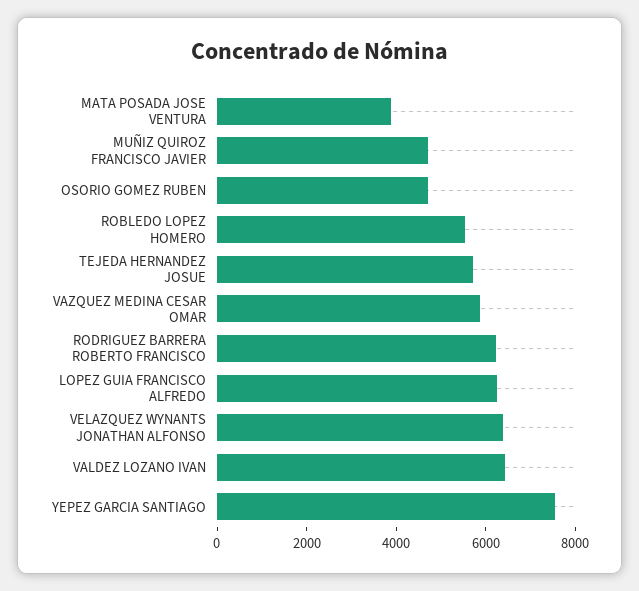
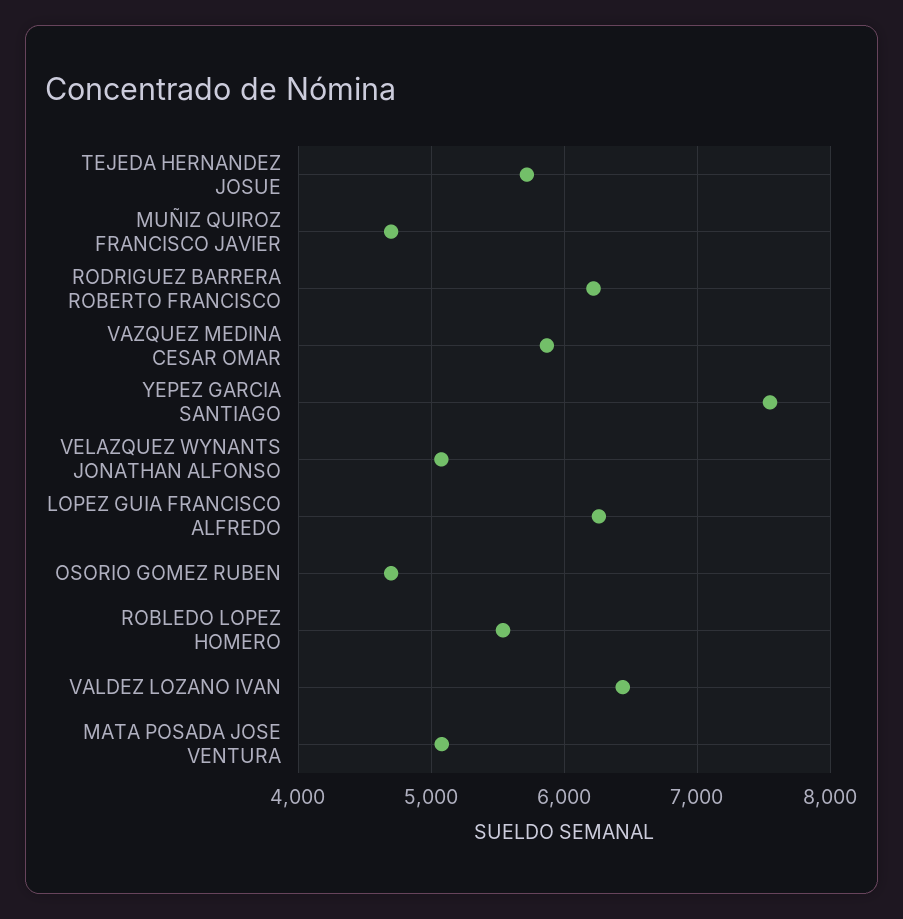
MATA POSADA JOSE VENTURA: 4000 -> 5100
VELAZQUEZ WYNANTS JONATHAN ALFONSO: 6500 -> 5100

